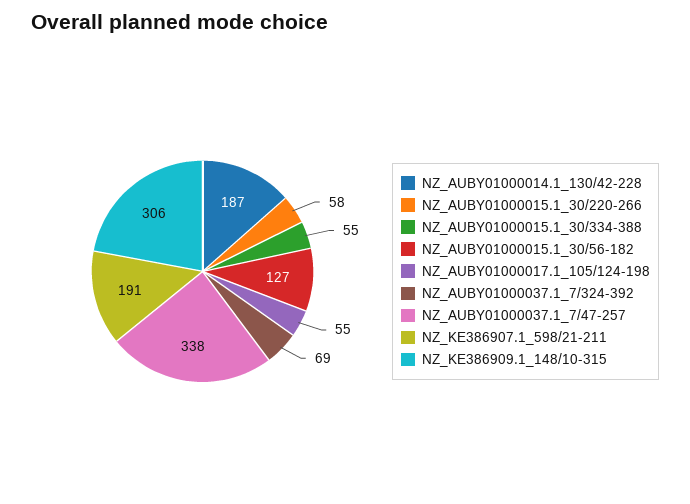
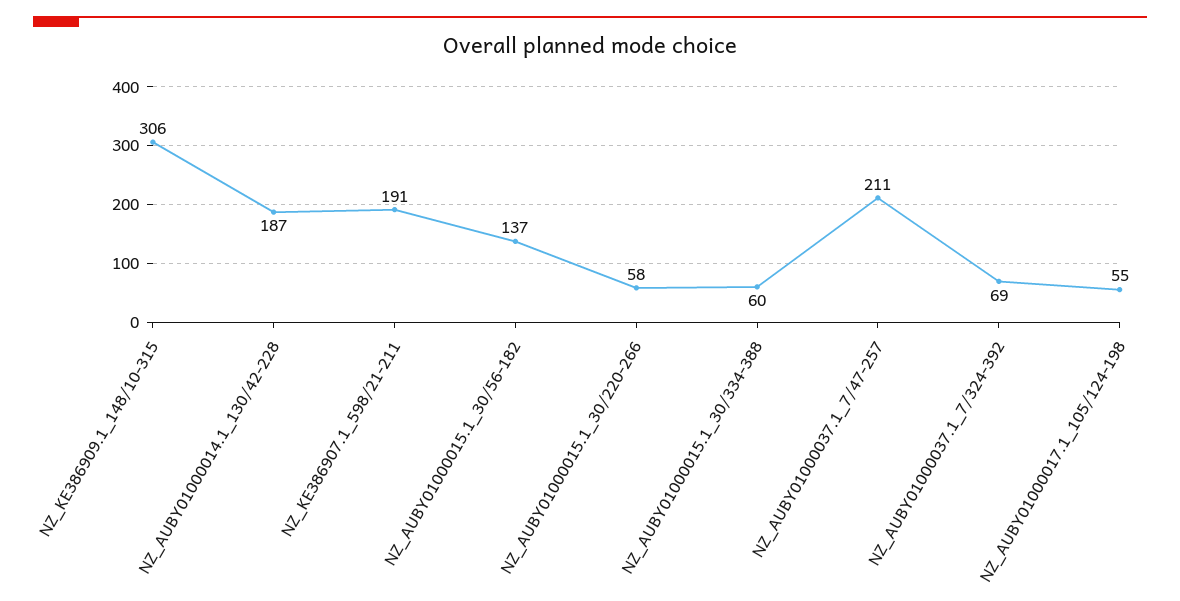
NZ_AUBY01000015.1_30/334-388: 55 -> 60
NZ_AUBY01000015.1_30/56-182: 127 -> 137
NZ_AUBY01000037.1_7/47-257: 338 -> 211

